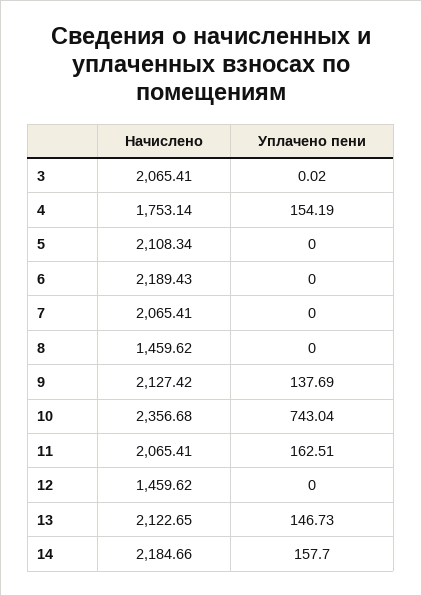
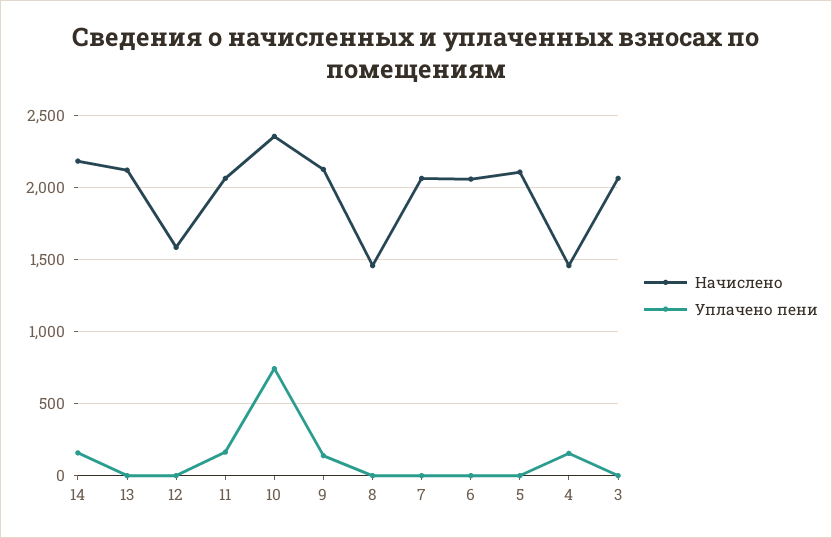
Начислено, 4: 1753.14 -> 1450
Начислено, 6: 2189.43 -> 2050
Начислено, 12: 1459.62 -> 1600
Уплачено пени, 13: 146.73 -> 0

